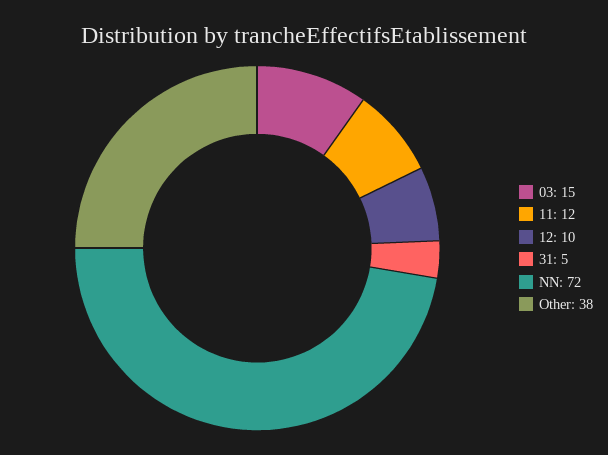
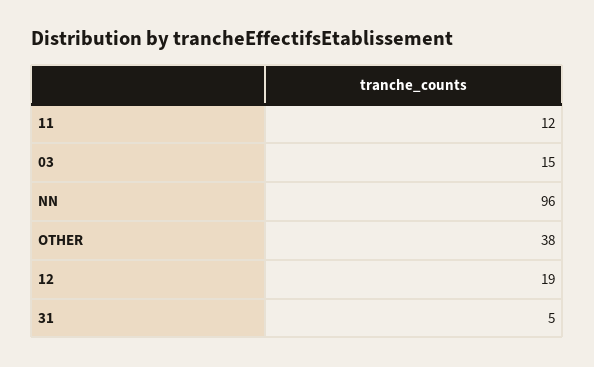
12: 10 -> 19
NN: 72 -> 96

